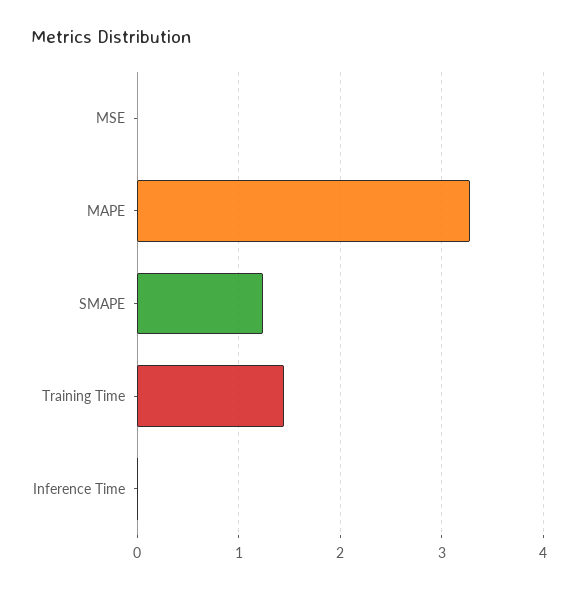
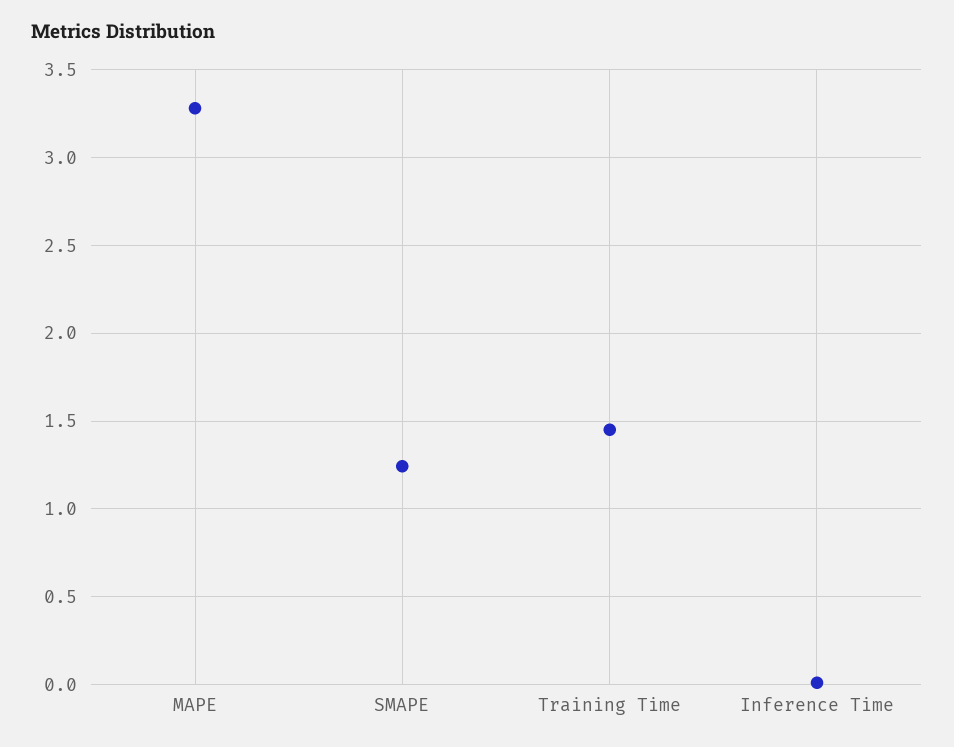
MSE: 0 -> none

